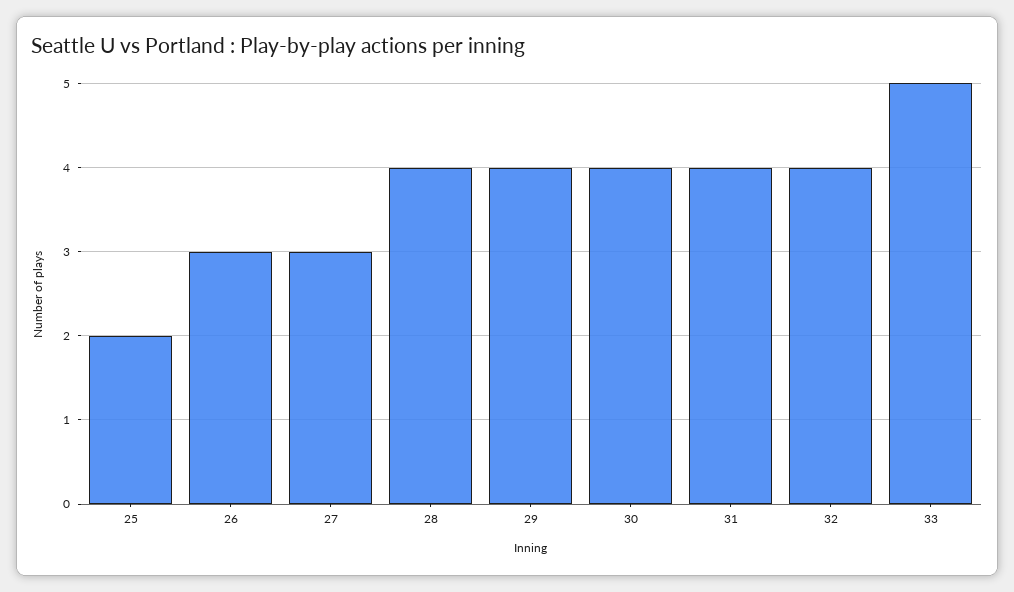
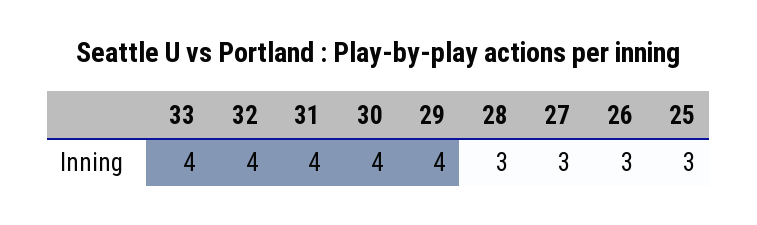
25: 2 -> 3
28: 4 -> 3
33: 5 -> 4

